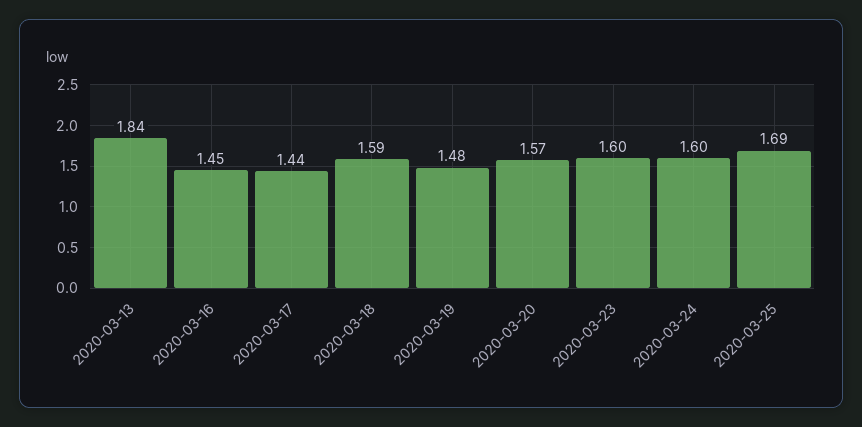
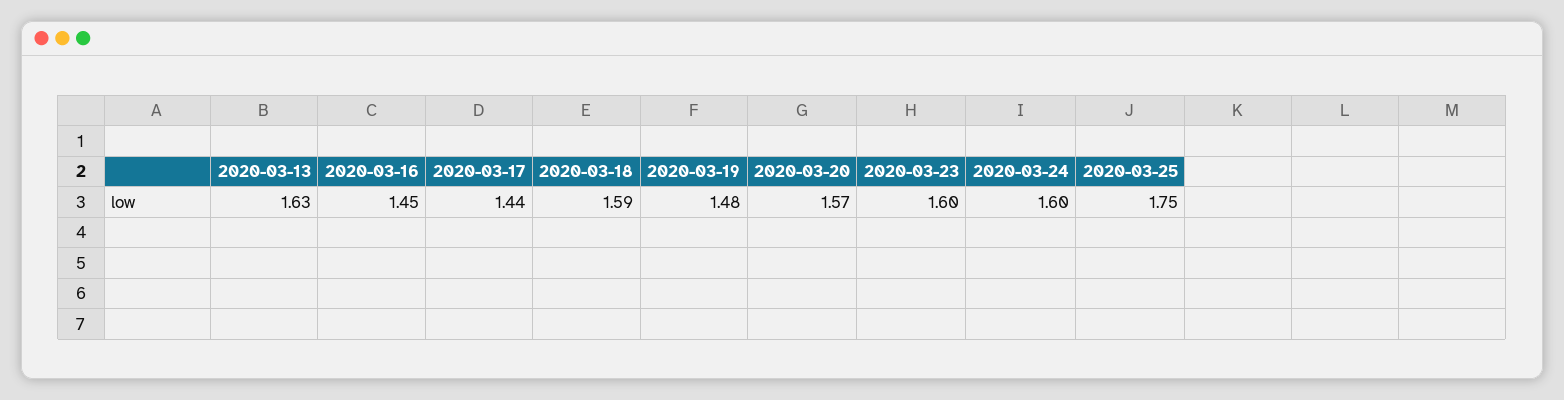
2020-03-13: 1.84 -> 1.63
2020-03-25: 1.69 -> 1.75

